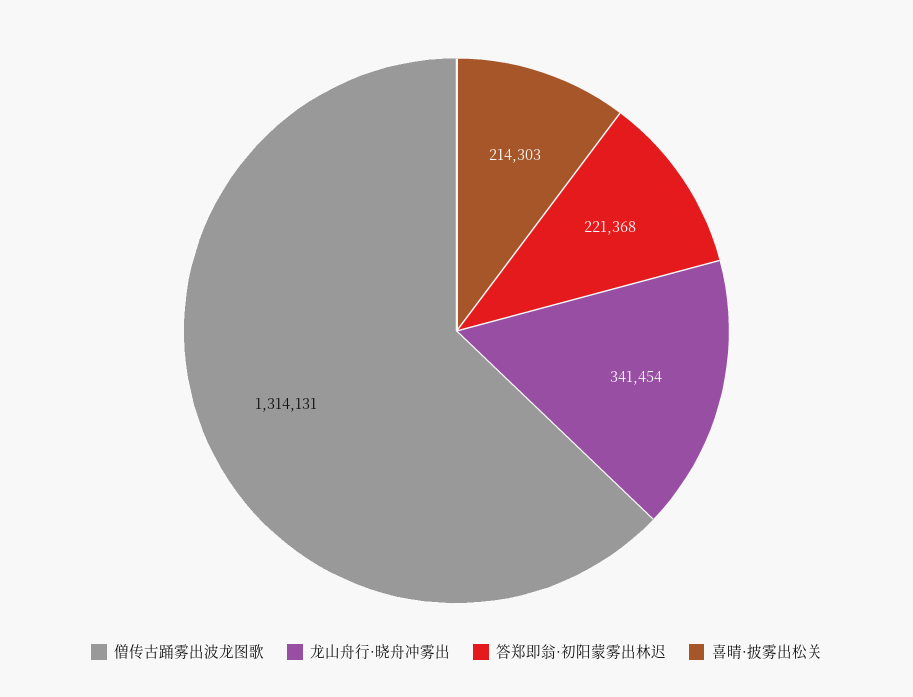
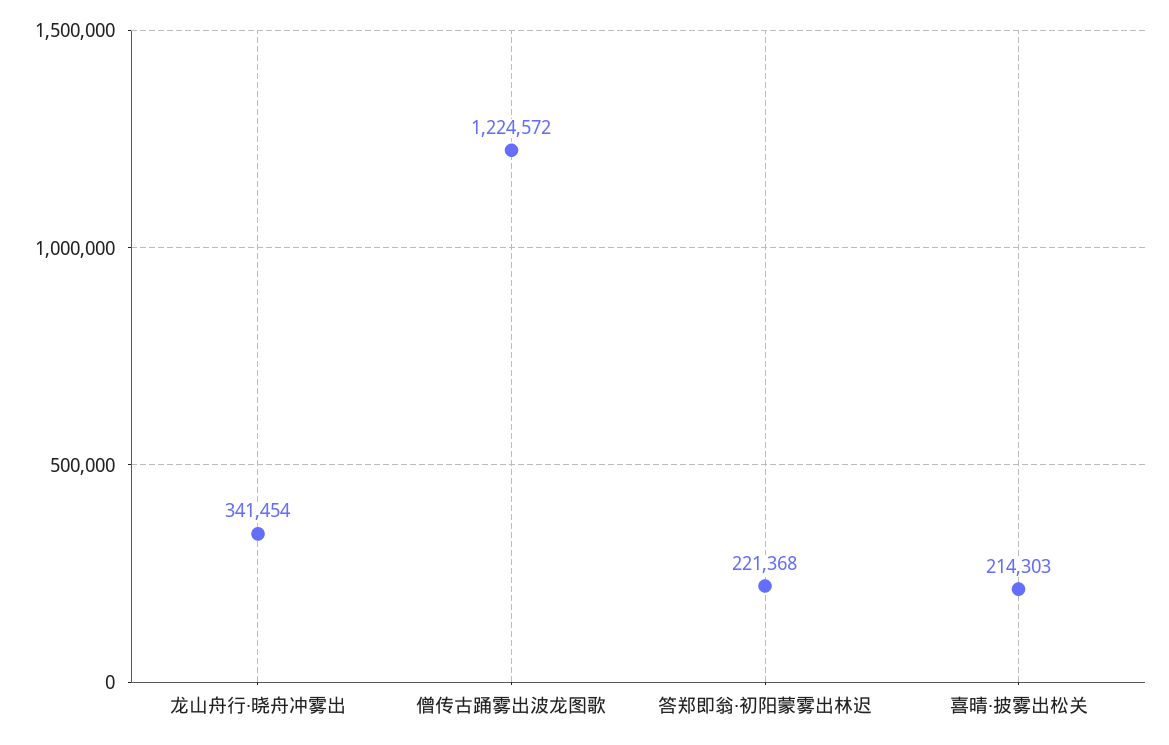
僧传古踊雾出波龙图歌: 1314131 -> 1224572

